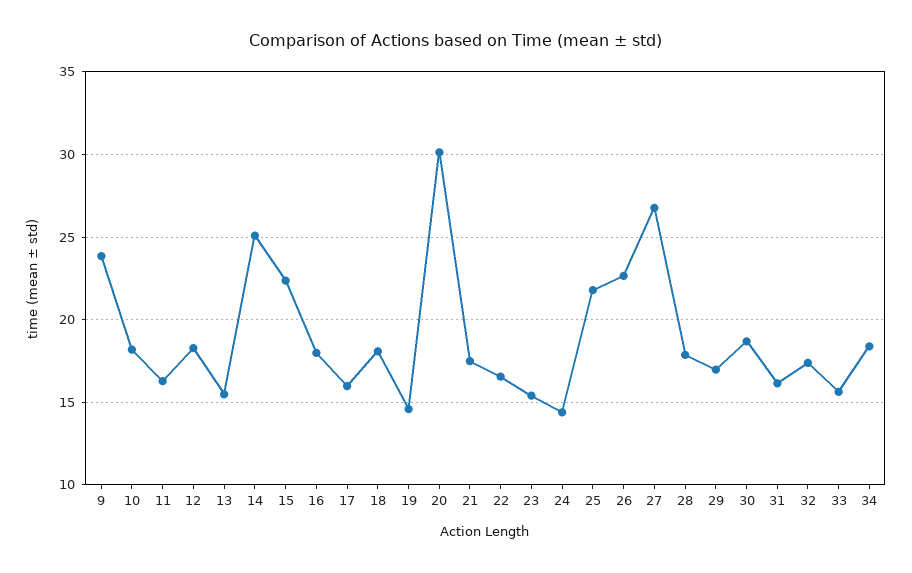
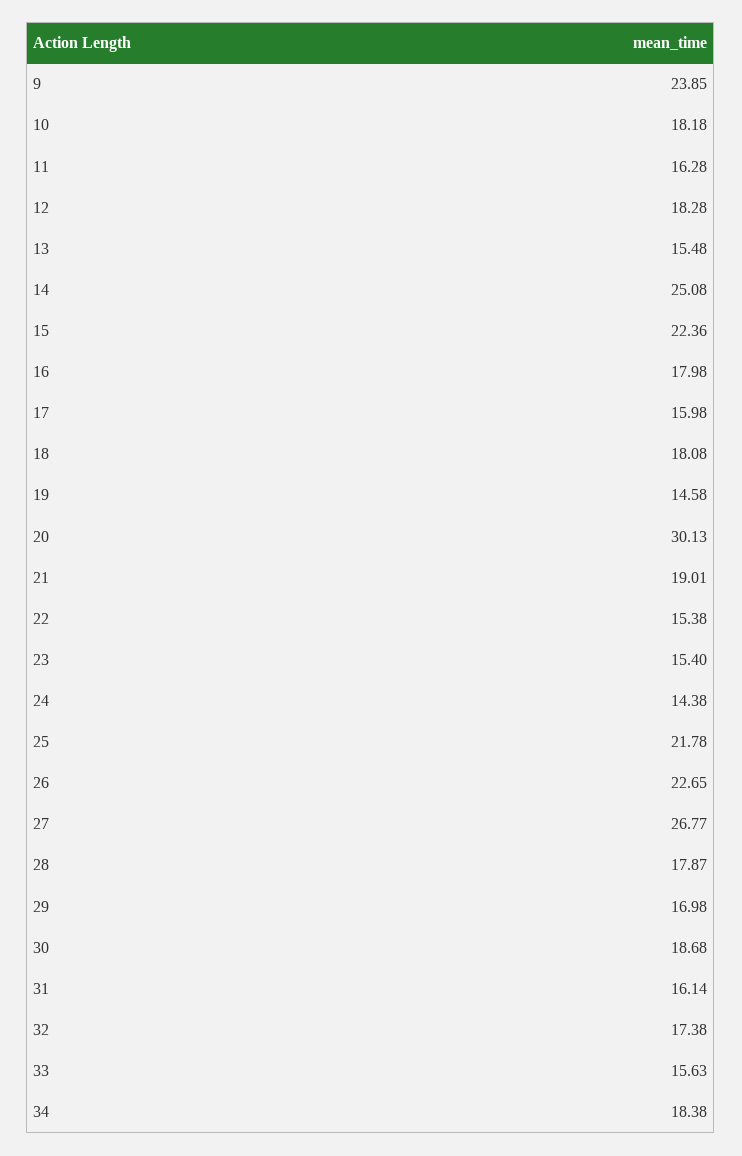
21: 17.5 -> 19.01
22: 16.5 -> 15.38

